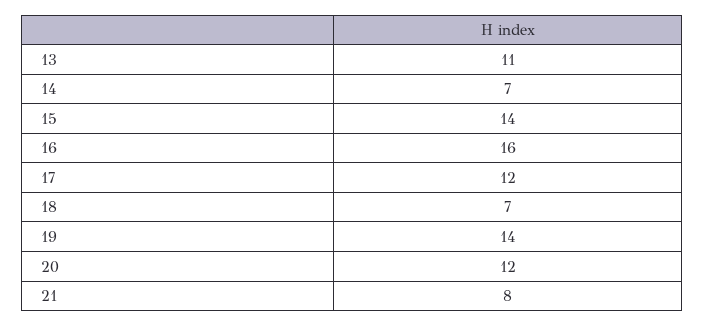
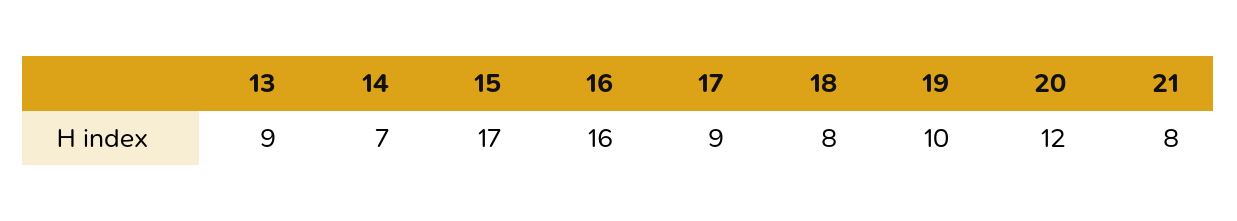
13: 11 -> 9
15: 14 -> 17
17: 12 -> 9
18: 7 -> 8
19: 14 -> 10

